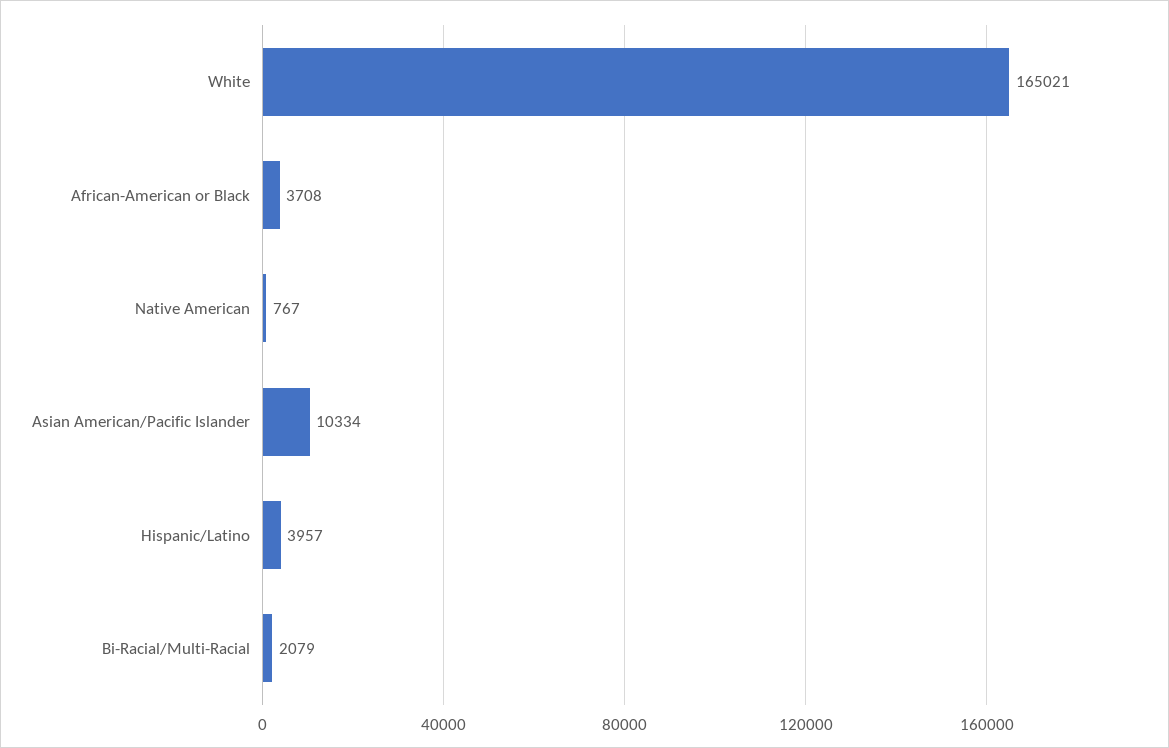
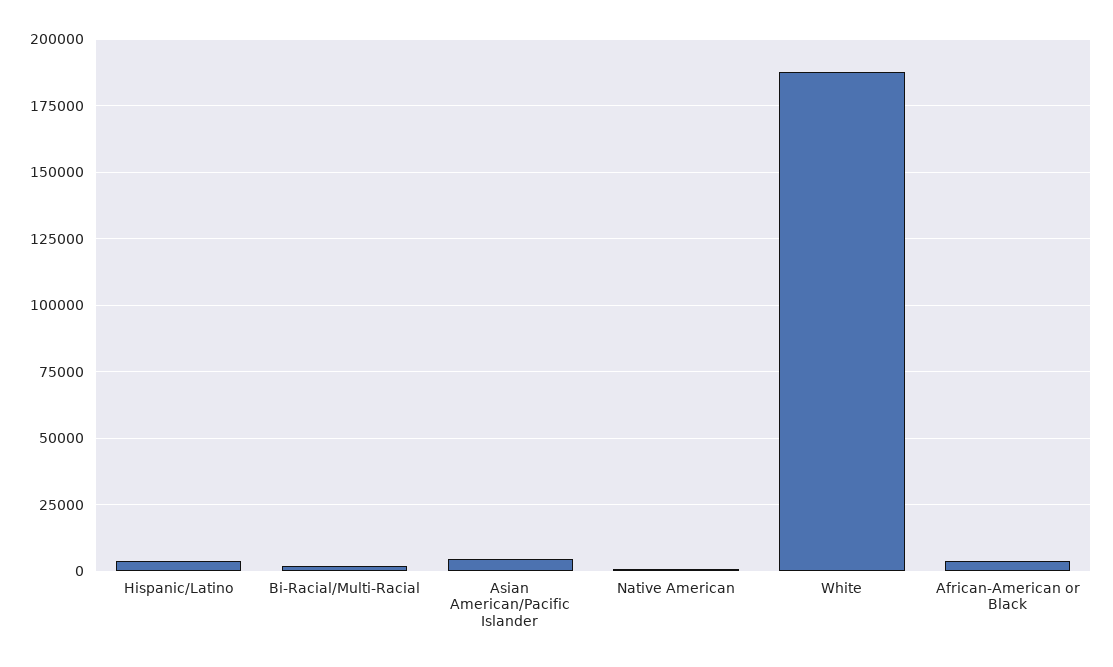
White: 165021 -> 187500
Asian American/Pacific Islander: 10334 -> 5000

